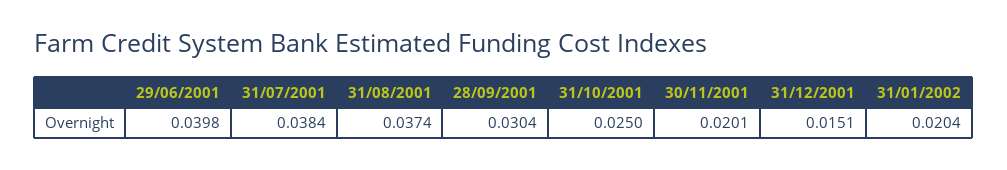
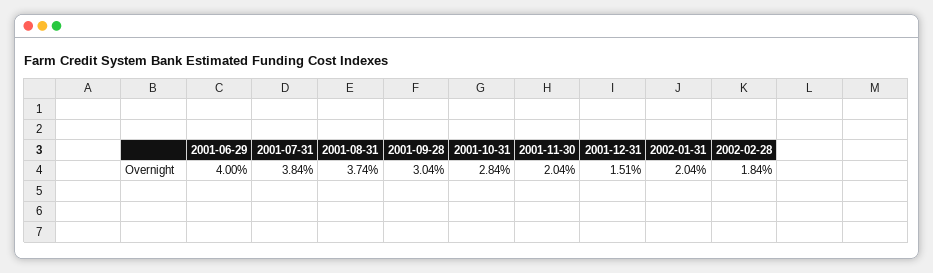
29/06/2001: 0.0398 -> 0.04
31/10/2001: 0.025 -> 0.0284
30/11/2001: 0.0201 -> 0.0204
2002-02-28: none -> 0.0184

